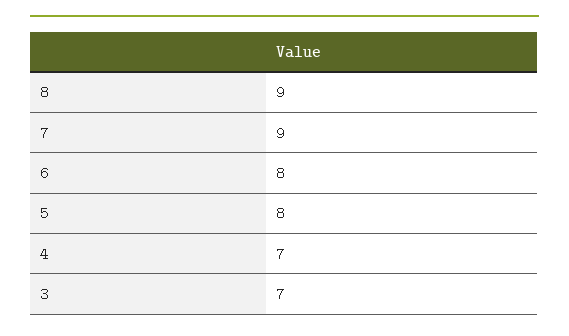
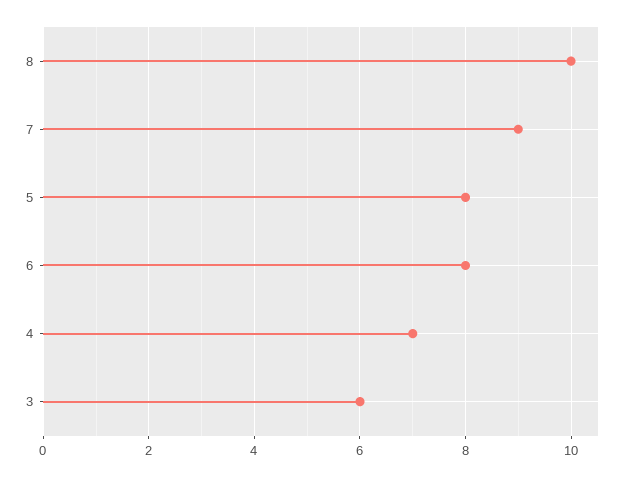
8: 9 -> 10
3: 7 -> 6

